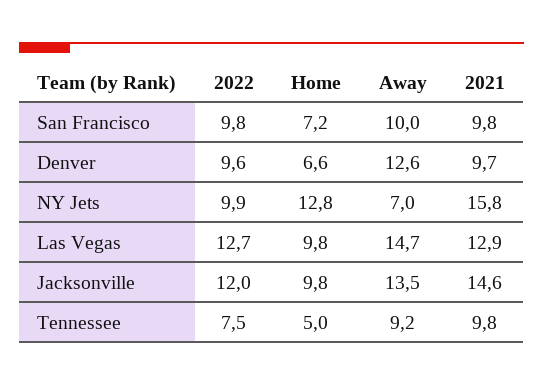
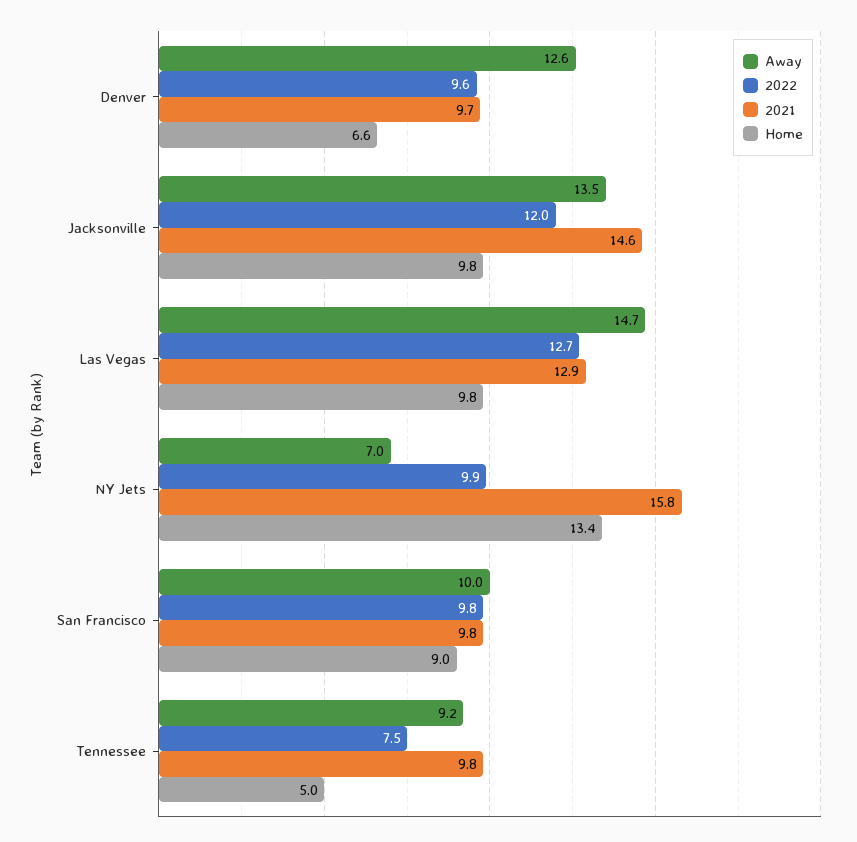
Home, San Francisco: 7.2 -> 9
Home, NY Jets: 12.8 -> 13.4

